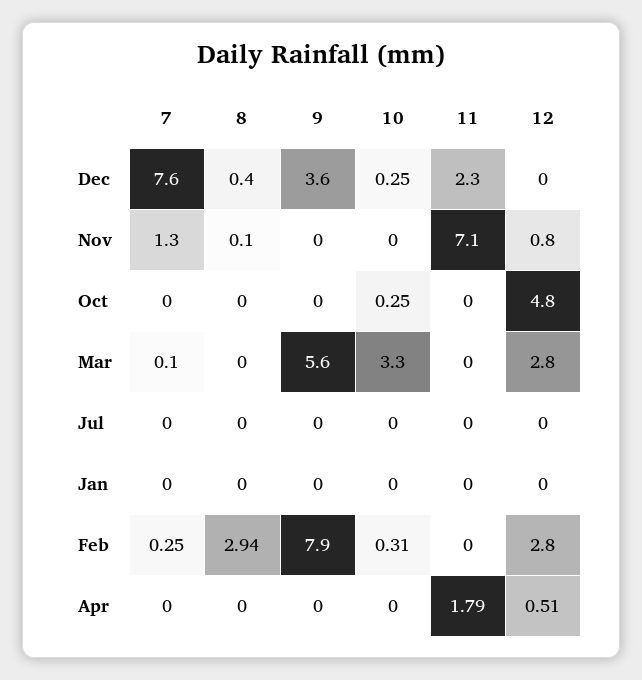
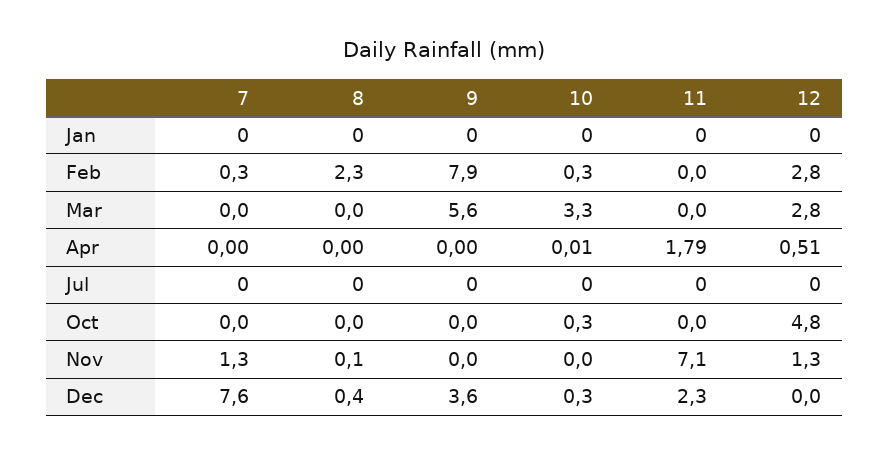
12, Nov: 0.8 -> 1.3
7, Mar: 0.1 -> 0
8, Feb: 2.94 -> 2.3
10, Apr: 0 -> 0.01

